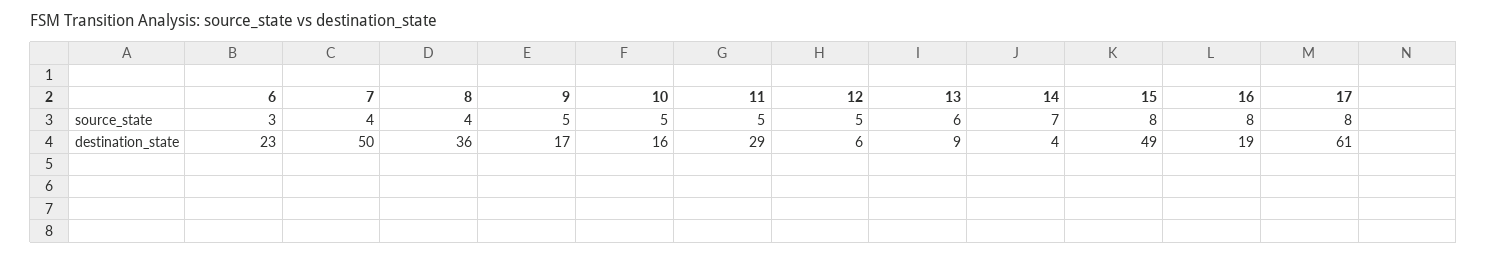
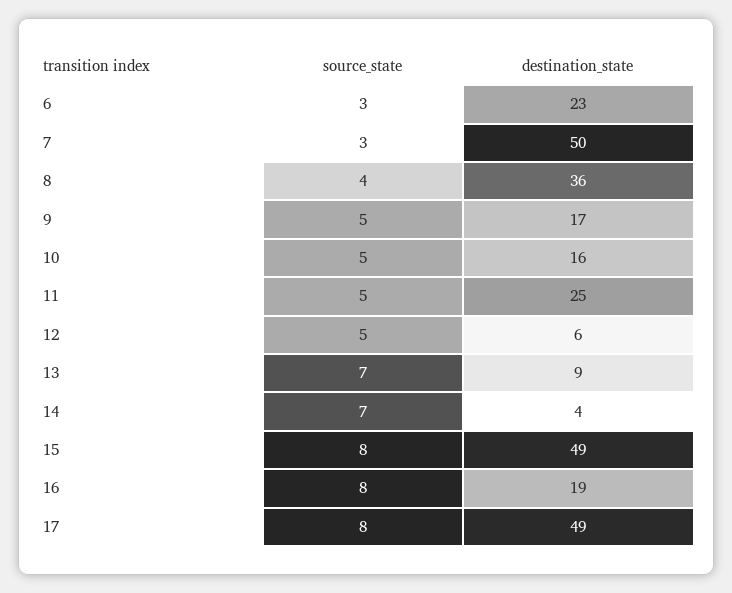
7, source_state: 4 -> 3
13, source_state: 6 -> 7
11, destination_state: 29 -> 25
17, destination_state: 61 -> 49

